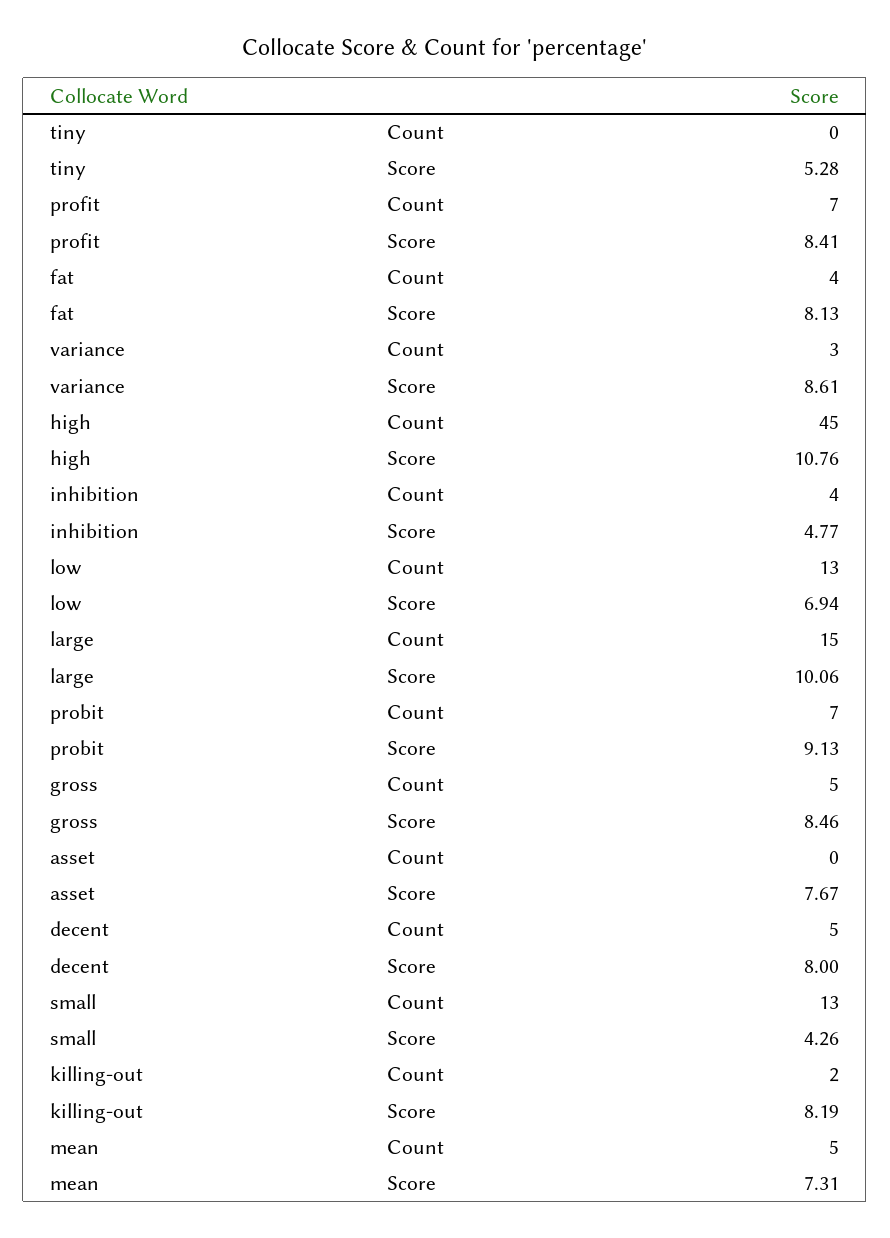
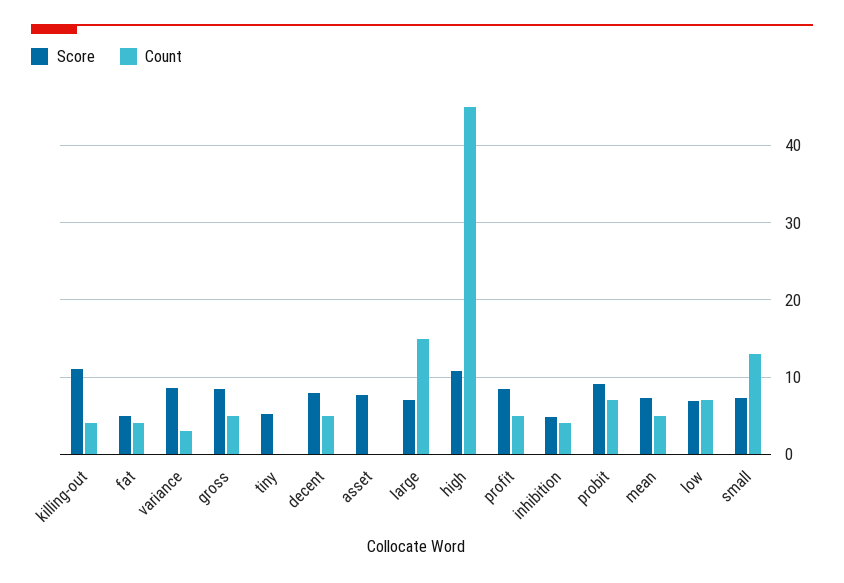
Count, profit: 7 -> 5
Score, fat: 8.13 -> 5
Count, low: 13 -> 7
Score, large: 10.06 -> 7
Score, small: 4.26 -> 7
Count, killing-out: 2 -> 4
Score, killing-out: 8.19 -> 11

